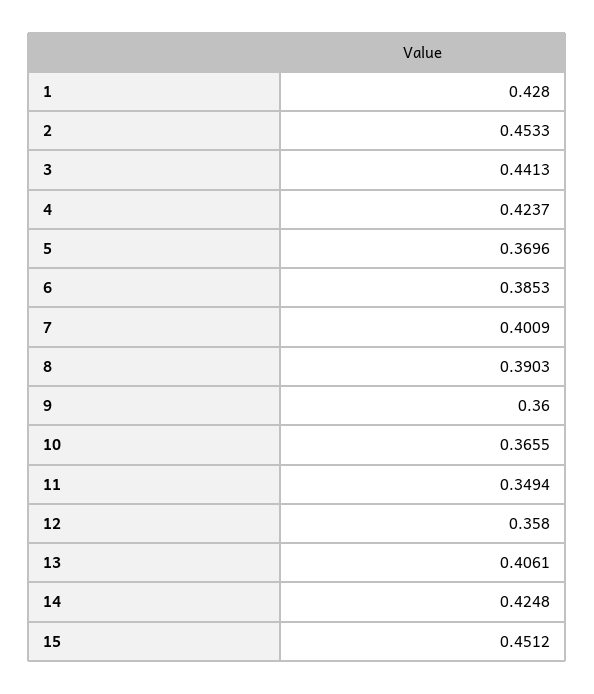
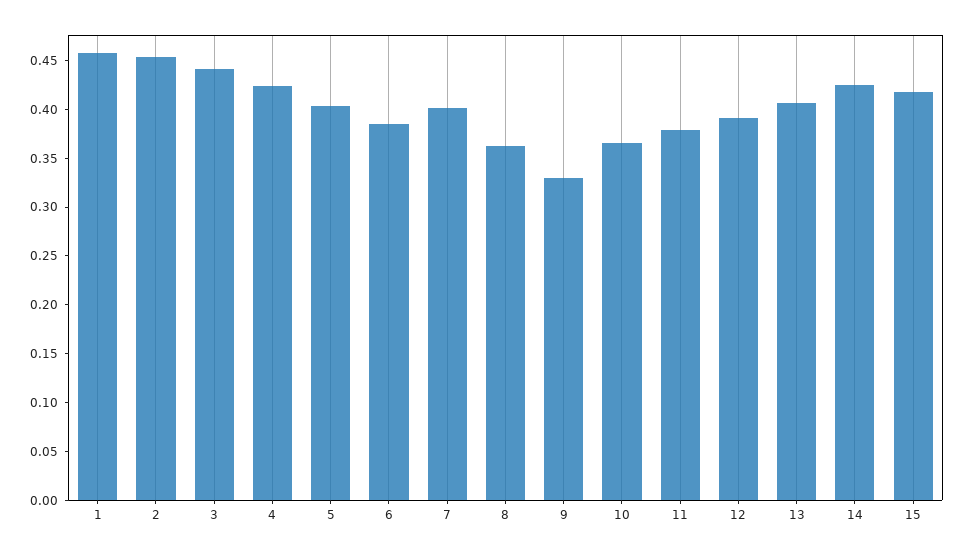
1: 0.428 -> 0.46
5: 0.3696 -> 0.4
8: 0.3903 -> 0.36
9: 0.36 -> 0.33
11: 0.3494 -> 0.38
12: 0.358 -> 0.39
15: 0.4512 -> 0.42

